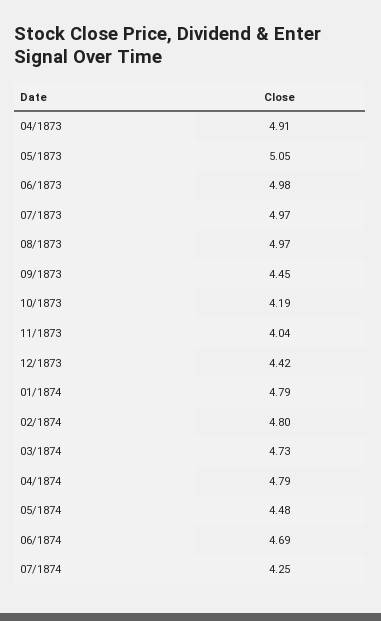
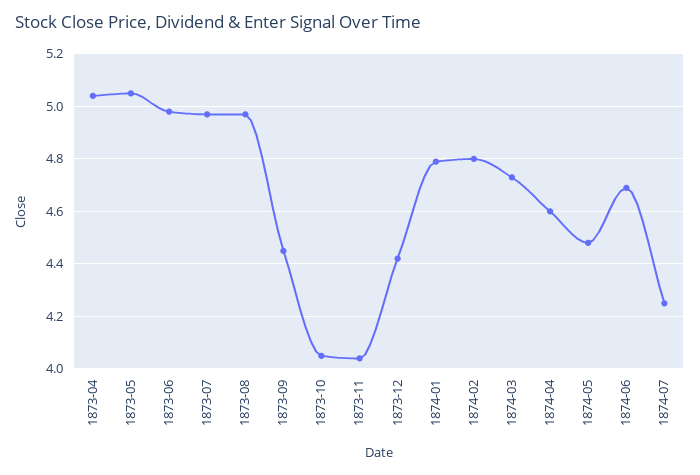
04/1873: 4.91 -> 5.05
10/1873: 4.19 -> 4.05
04/1874: 4.79 -> 4.6

